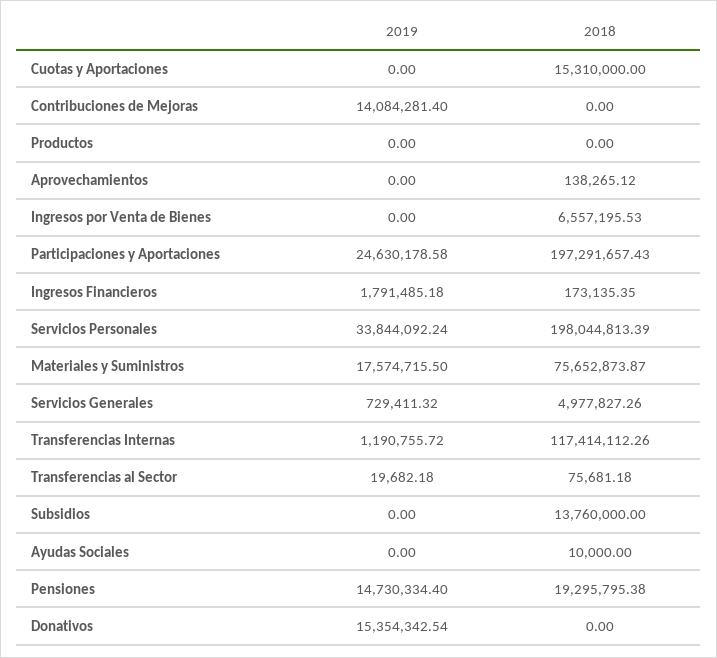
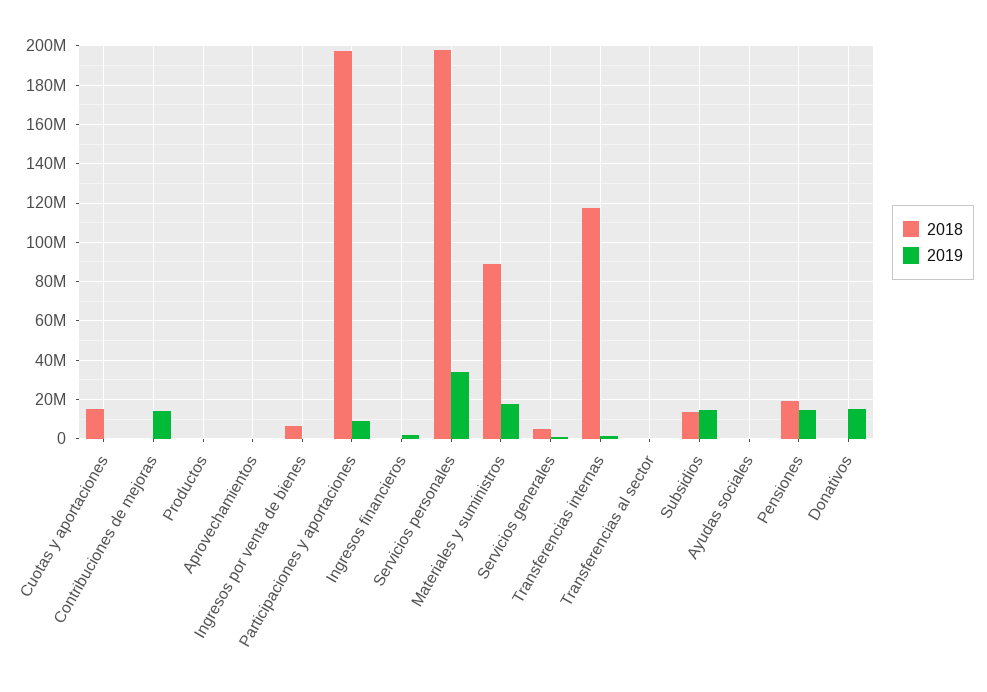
2019, Participaciones y Aportaciones: 24630178.58 -> 10000000
2018, Materiales y Suministros: 75652873.87 -> 90000000
2019, Subsidios: 0 -> 15000000

